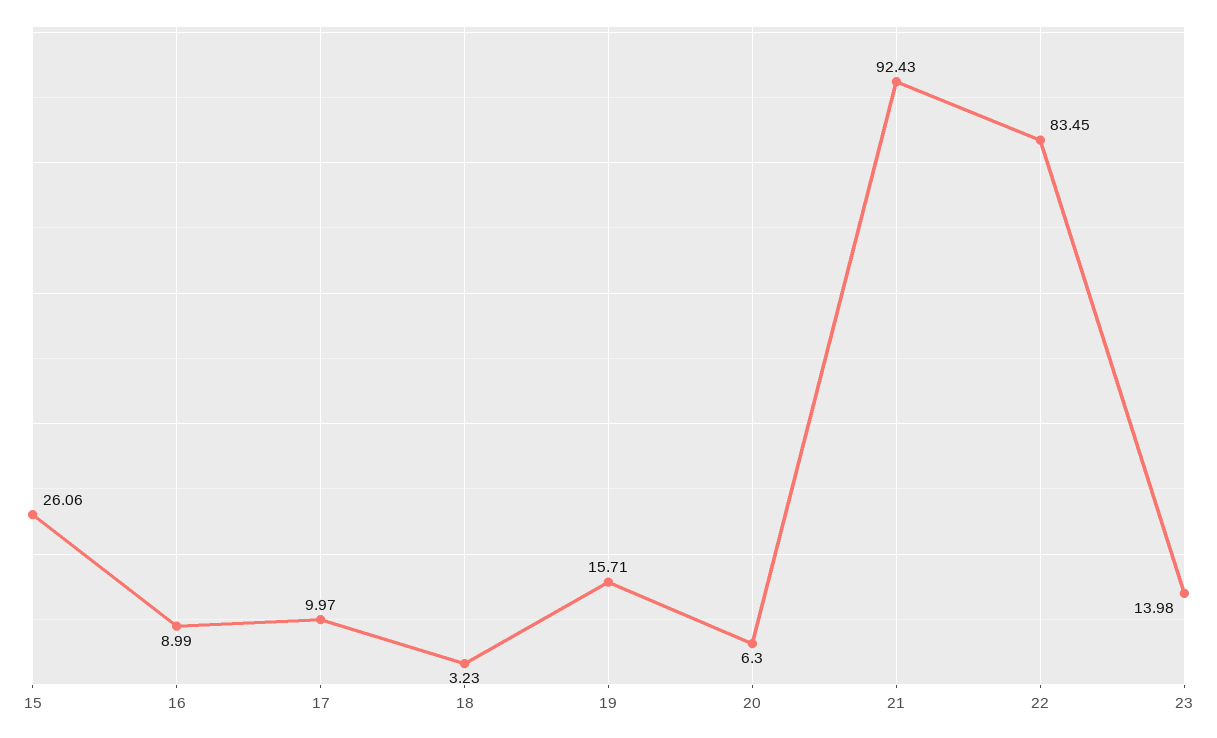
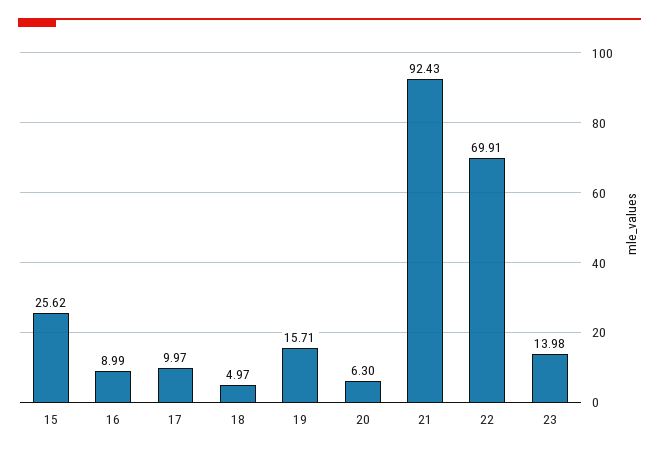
15: 26.06 -> 25.62
18: 3.23 -> 4.97
22: 83.45 -> 69.91

